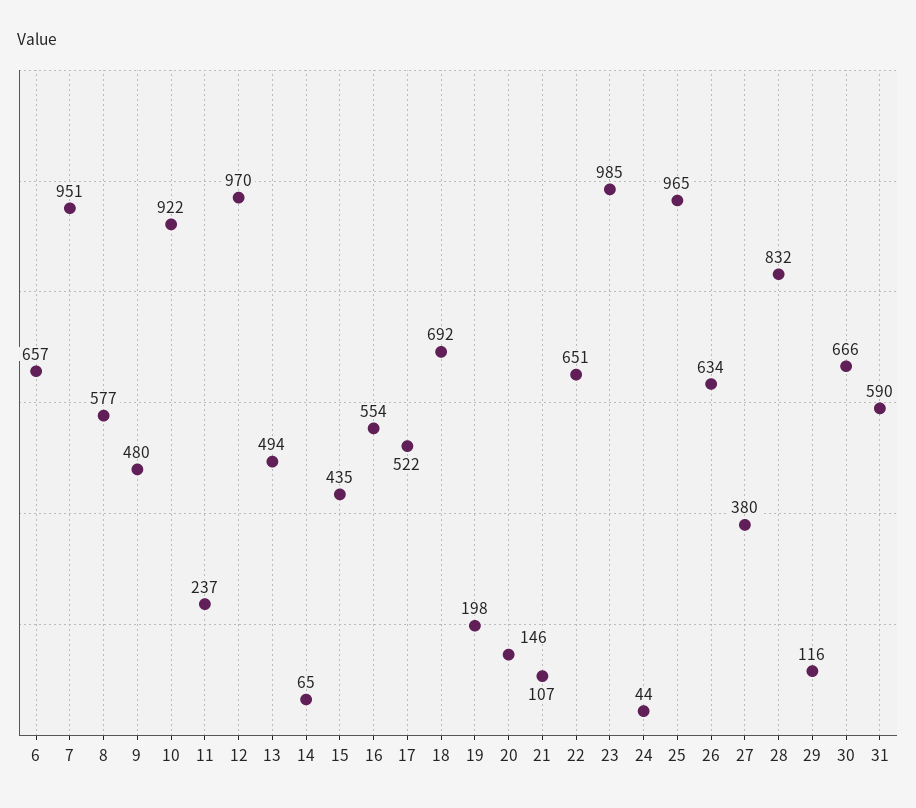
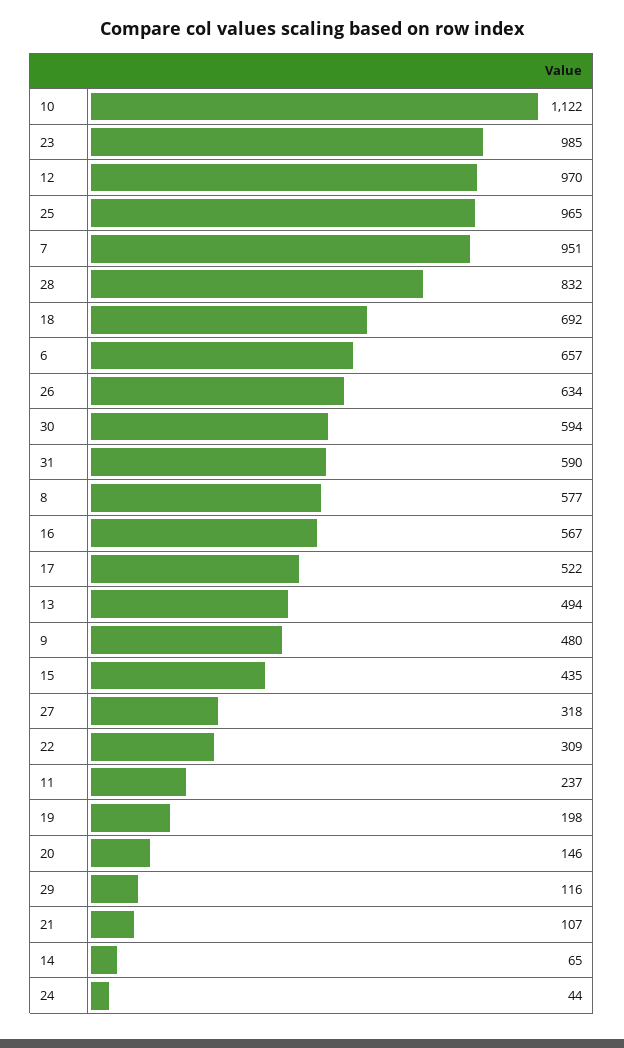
10: 922 -> 1122
16: 554 -> 567
22: 651 -> 309
27: 380 -> 318
30: 666 -> 594

